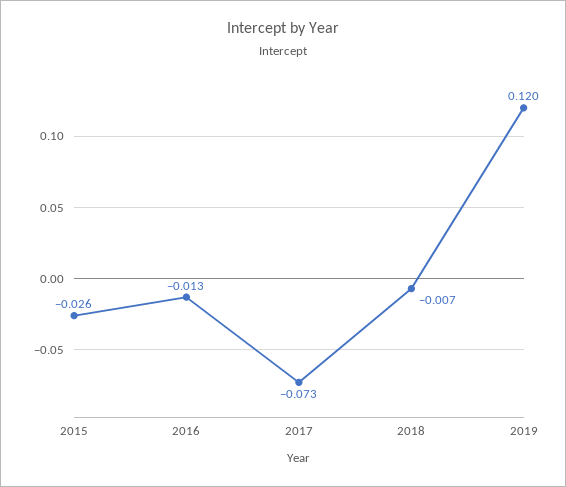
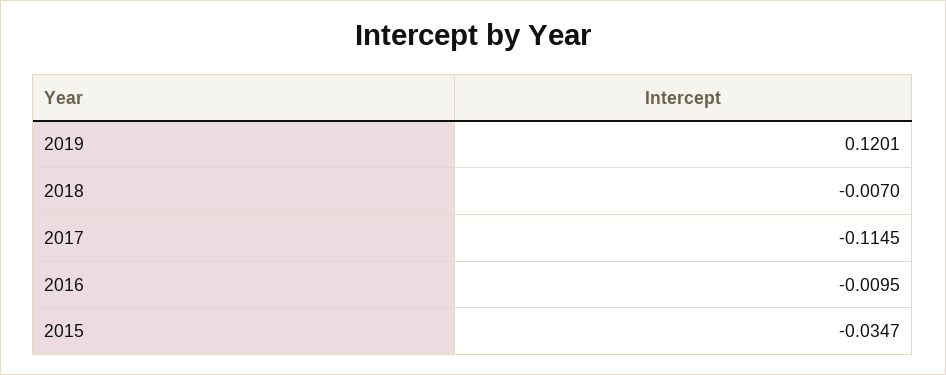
2015: -0.026 -> -0.0347
2016: -0.013 -> -0.0095
2017: -0.073 -> -0.1145

